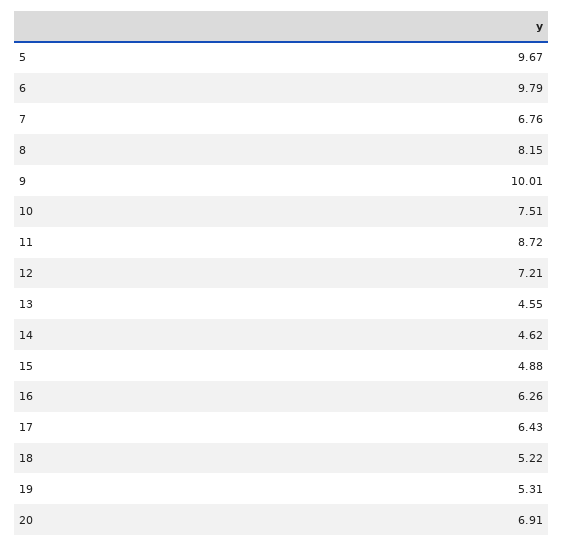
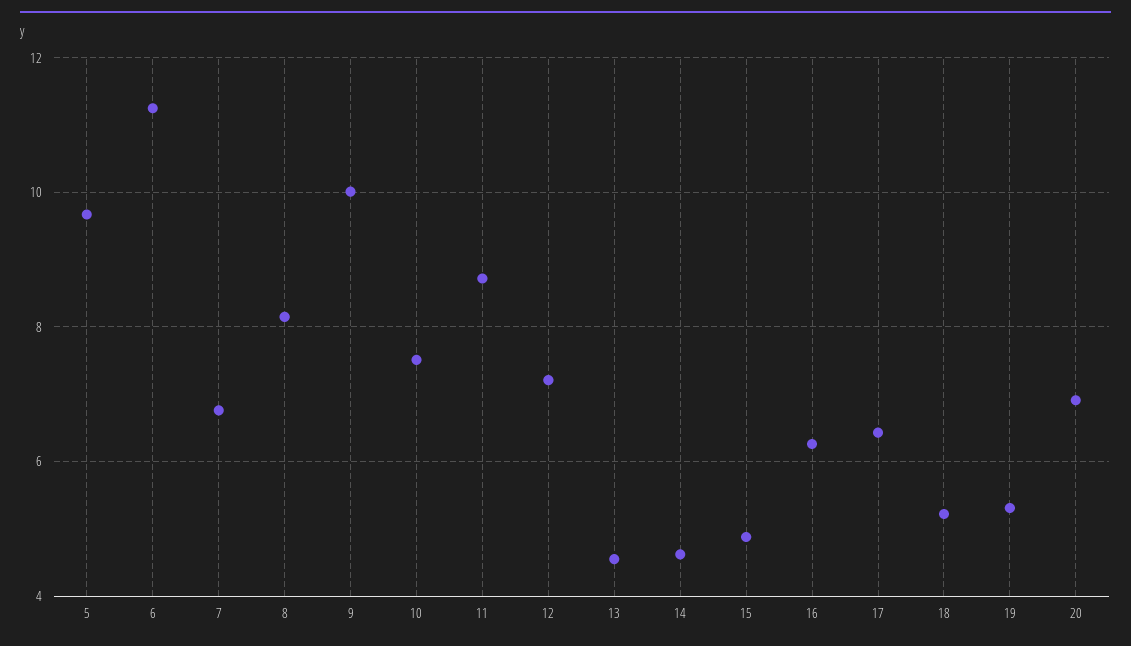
6: 9.79 -> 11.2

